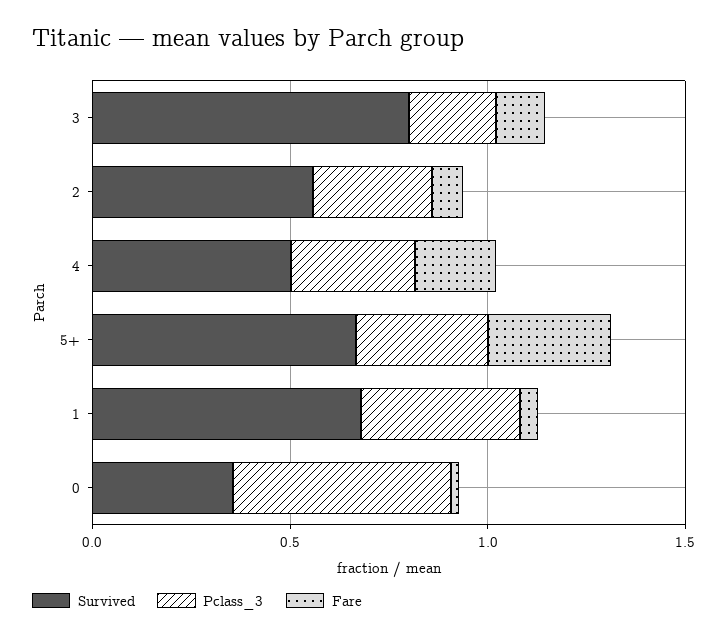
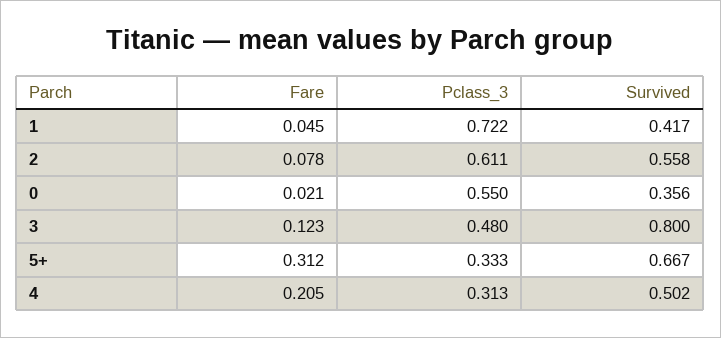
Pclass_3, 3: 0.2 -> 0.48
Pclass_3, 2: 0.3 -> 0.611
Survived, 1: 0.7 -> 0.417
Pclass_3, 1: 0.4 -> 0.722

